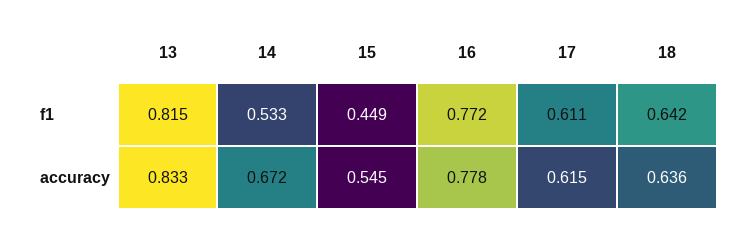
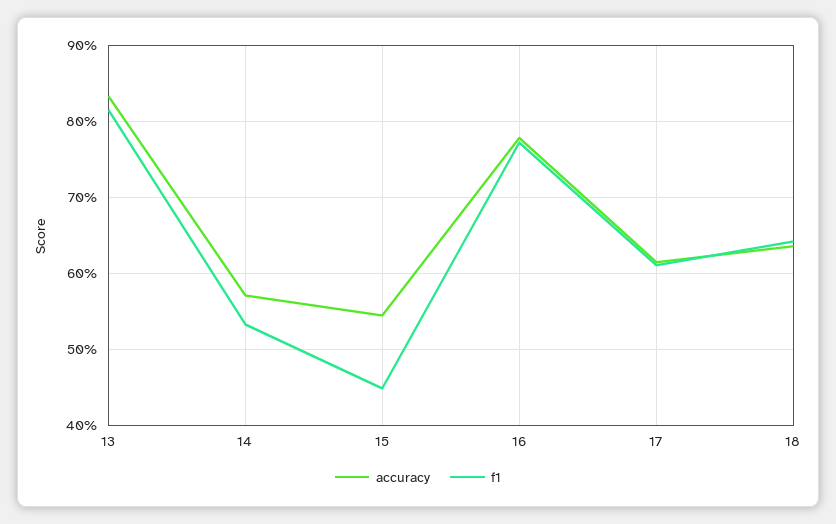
accuracy, 14: 0.672 -> 0.57

